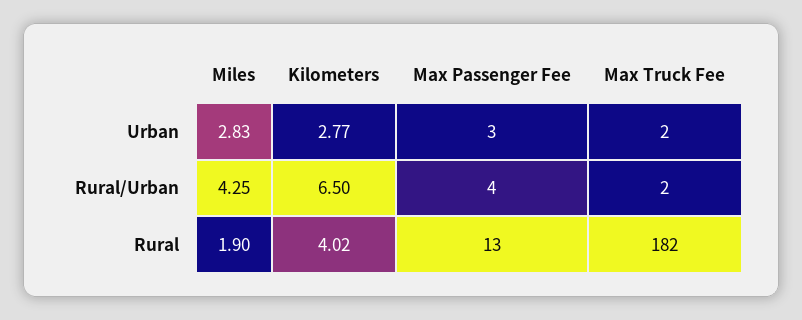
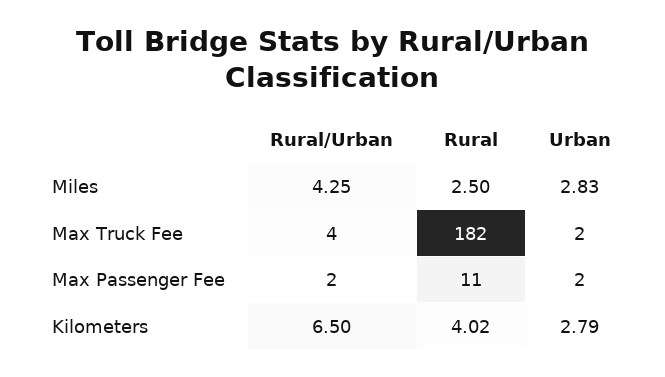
Kilometers, Urban: 2.77 -> 2.79
Max Passenger Fee, Urban: 3 -> 2
Max Passenger Fee, Rural/Urban: 4 -> 2
Max Truck Fee, Rural/Urban: 2 -> 4
Miles, Rural: 1.9 -> 2.5
Max Passenger Fee, Rural: 13 -> 11

